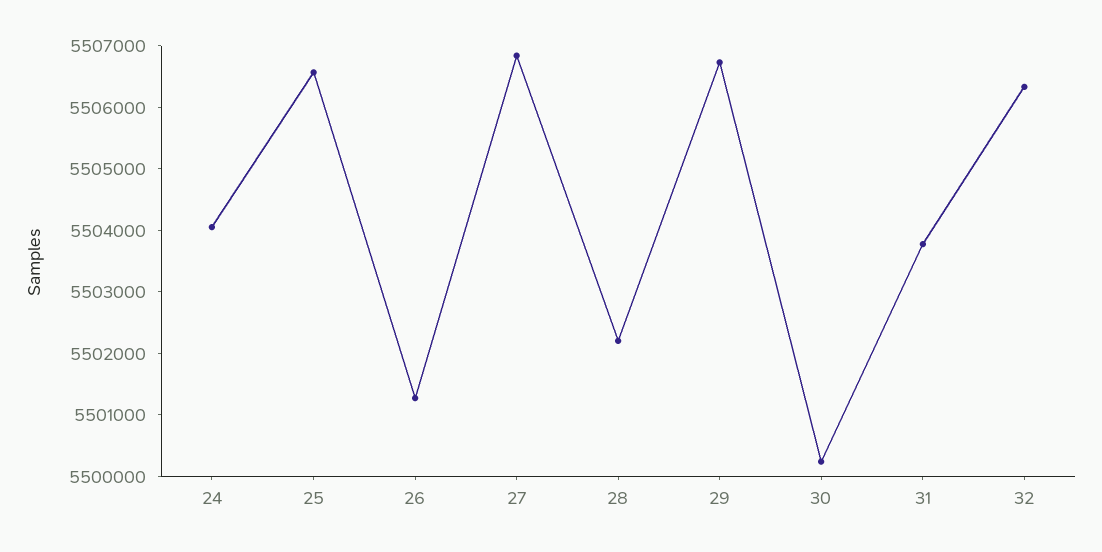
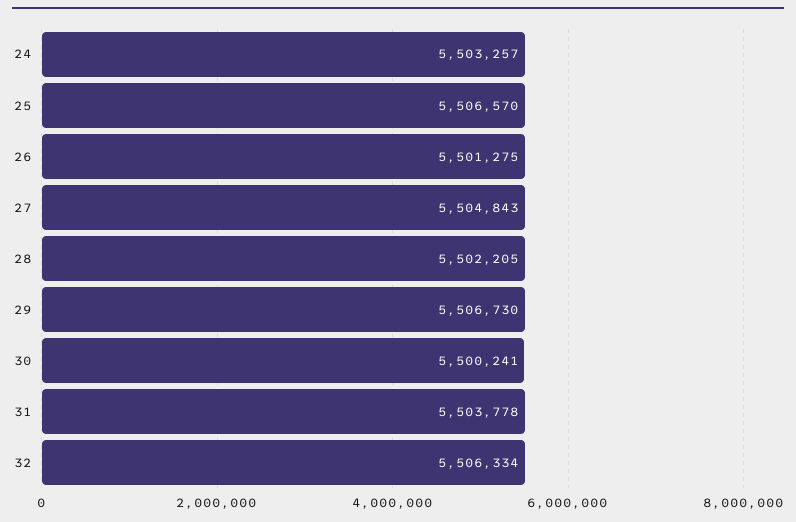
24: 5504000 -> 5503257
27: 5506800 -> 5504843

